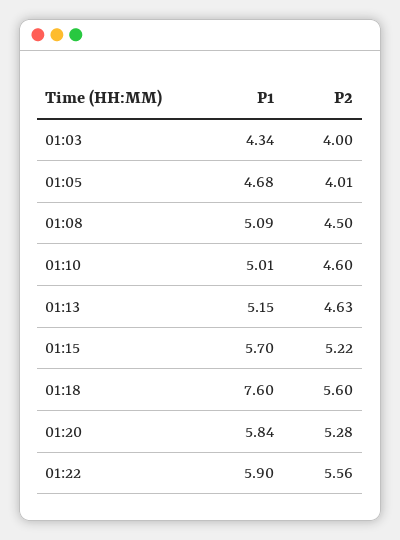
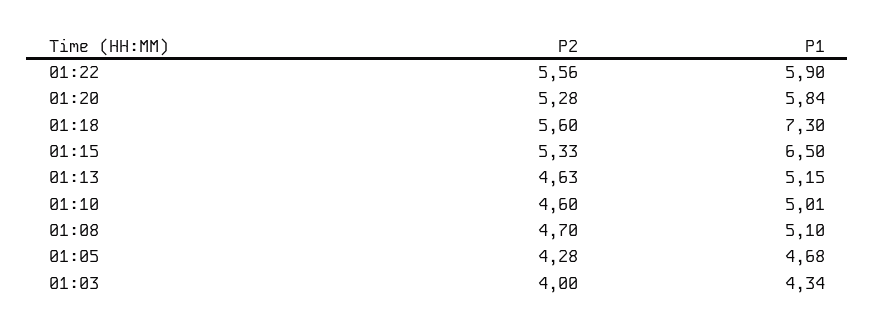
P2, 01:05: 4.01 -> 4.28
P1, 01:08: 5.09 -> 5.1
P2, 01:08: 4.5 -> 4.7
P1, 01:15: 5.7 -> 6.5
P2, 01:15: 5.22 -> 5.33
P1, 01:18: 7.6 -> 7.3

